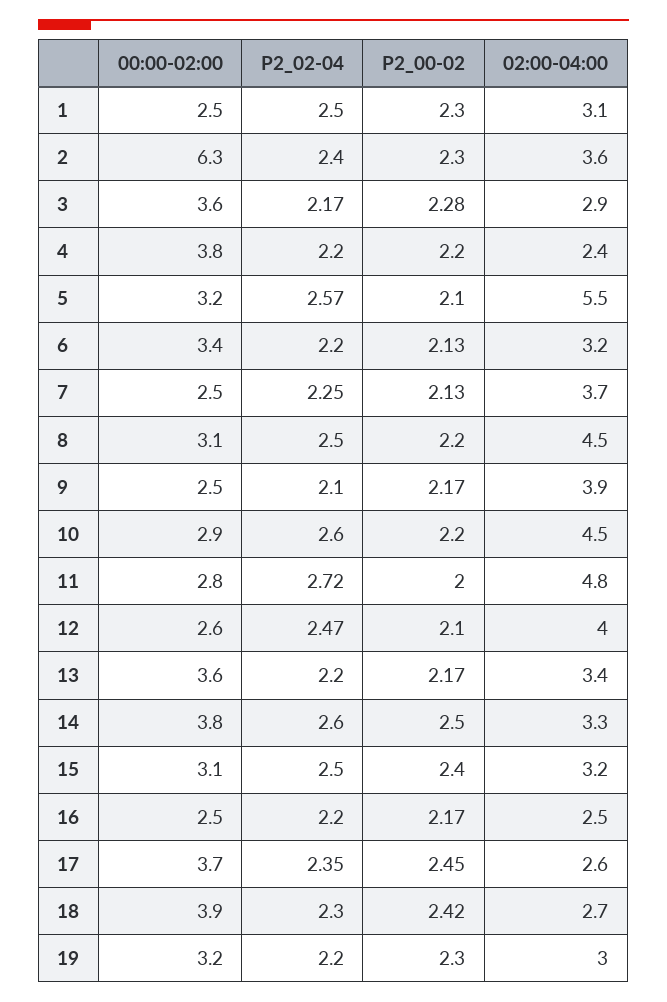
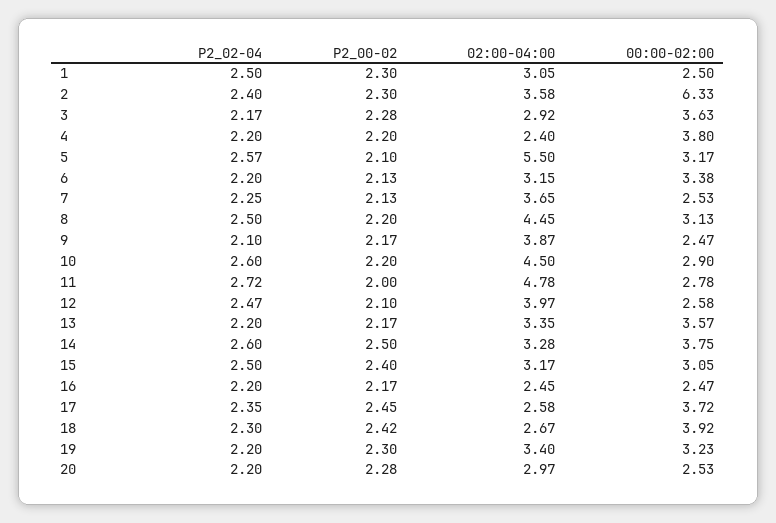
02:00-04:00, 19: 3 -> 3.4
P2_02-04, 20: none -> 2.2
P2_00-02, 20: none -> 2.28
02:00-04:00, 20: none -> 2.97
00:00-02:00, 20: none -> 2.53

